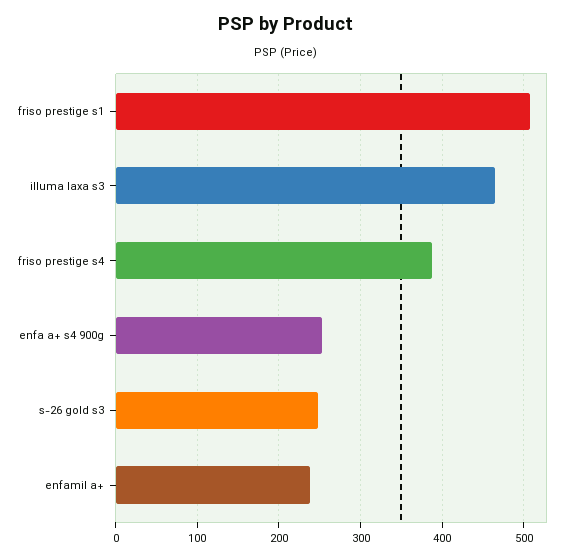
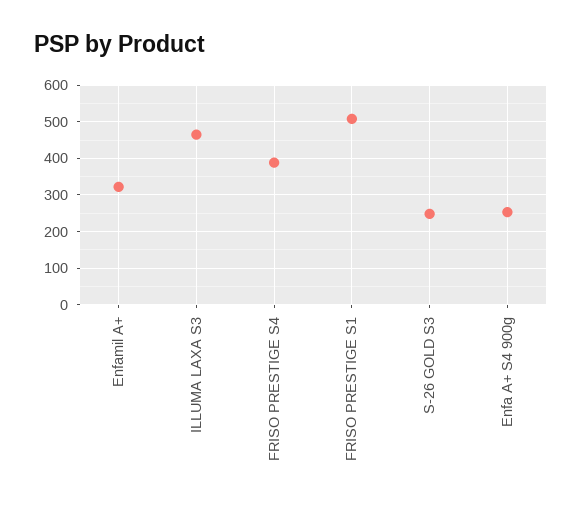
enfamil a+: 240 -> 320

